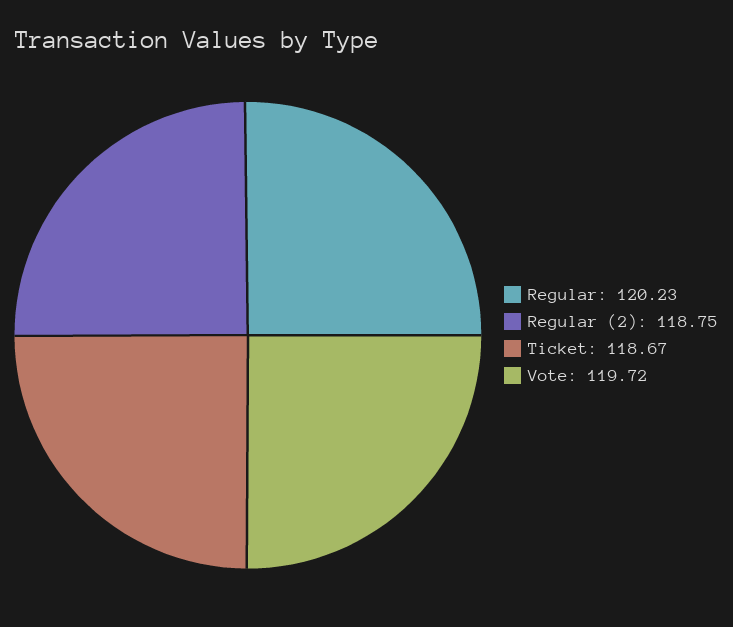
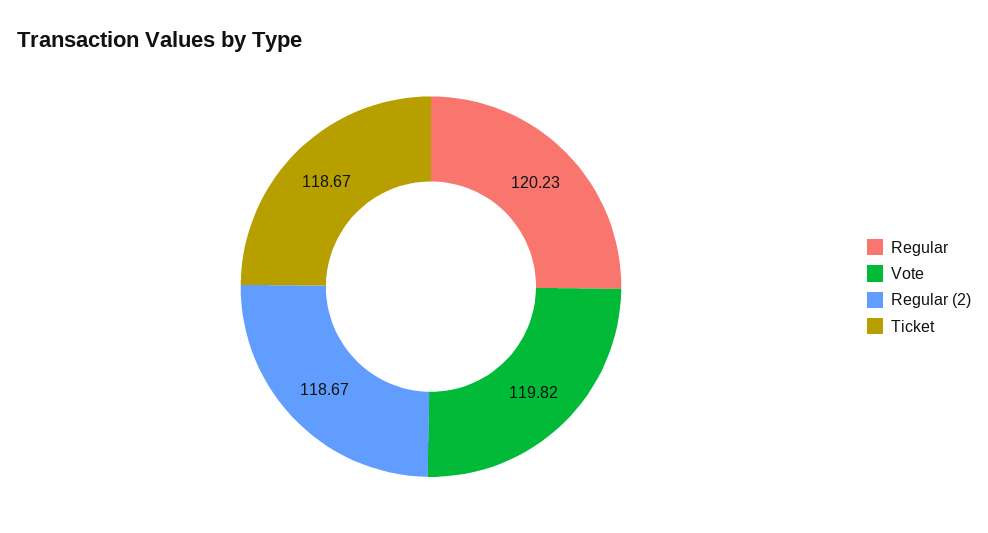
Regular (2): 118.75 -> 118.67
Vote: 119.72 -> 119.82

